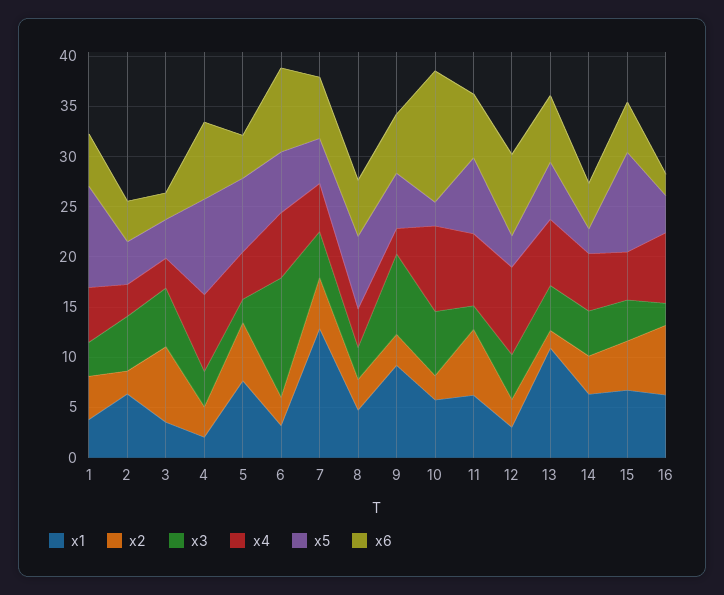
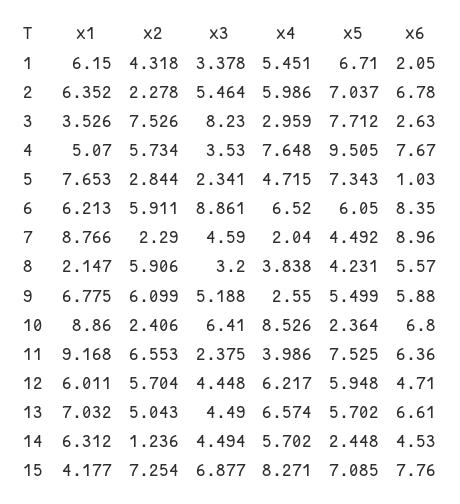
x1, 1: 4 -> 6.15
x5, 1: 10 -> 6.71
x6, 1: 5 -> 2.05
x4, 2: 3 -> 5.986
x5, 2: 4 -> 7.037
x6, 2: 4 -> 6.78
x3, 3: 6 -> 8.23
x5, 3: 4 -> 7.712
x1, 4: 2 -> 5.07
x2, 4: 3 -> 5.734
x2, 5: 6 -> 2.844
x6, 5: 4 -> 1.03
x1, 6: 3 -> 6.213
x2, 6: 3 -> 5.911
x3, 6: 12 -> 8.861
x1, 7: 13 -> 8.766
x2, 7: 5 -> 2.29
x4, 7: 5 -> 2.04
x6, 7: 6 -> 8.96
x1, 8: 5 -> 2.147
x2, 8: 3 -> 5.906
x5, 8: 7 -> 4.231
x1, 9: 9 -> 6.775
x2, 9: 3 -> 6.099
x3, 9: 8 -> 5.188
x1, 10: 6 -> 8.86
x6, 10: 13 -> 6.8
x1, 11: 6 -> 9.168
x4, 11: 7 -> 3.986
x1, 12: 3 -> 6.011
x2, 12: 3 -> 5.704
x4, 12: 9 -> 6.217
x5, 12: 3 -> 5.948
x6, 12: 8 -> 4.71
x1, 13: 11 -> 7.032
x2, 13: 2 -> 5.043
x2, 14: 4 -> 1.236
x1, 15: 7 -> 4.177
x2, 15: 5 -> 7.254
x3, 15: 4 -> 6.877
x4, 15: 5 -> 8.271
x5, 15: 10 -> 7.085
x6, 15: 5 -> 7.76
x1, 16: 6 -> none
x2, 16: 7 -> none
x3, 16: 2 -> none
x4, 16: 7 -> none
x5, 16: 4 -> none
x6, 16: 2 -> none

